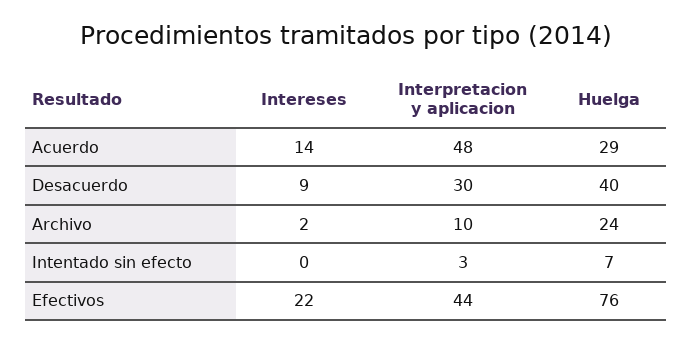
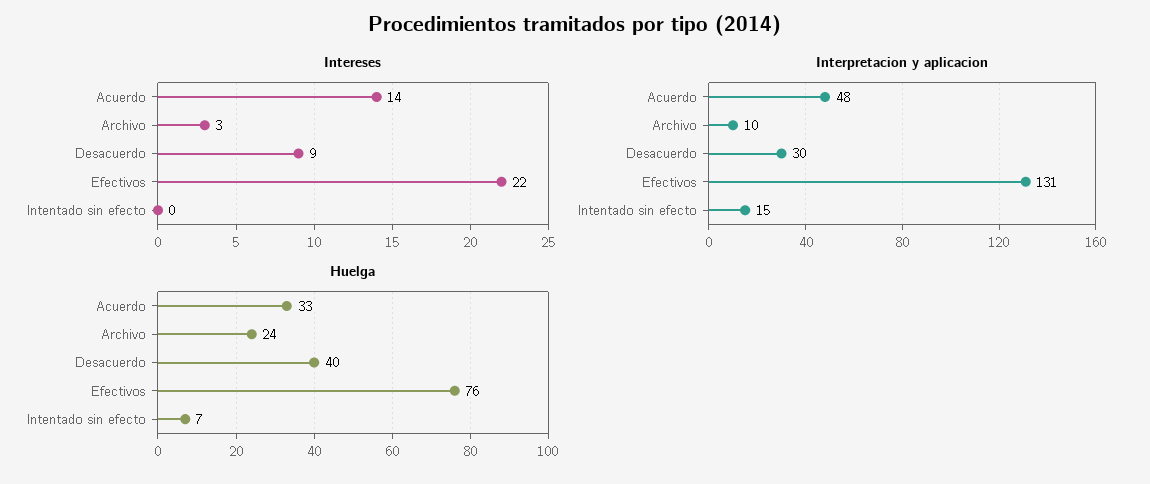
Huelga, Acuerdo: 29 -> 33
Intereses, Archivo: 2 -> 3
Interpretacion y aplicacion, Intentado sin efecto: 3 -> 15
Interpretacion y aplicacion, Efectivos: 44 -> 131

